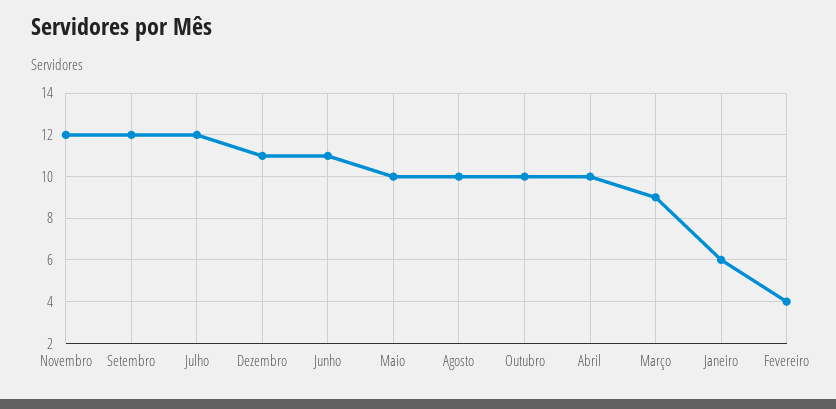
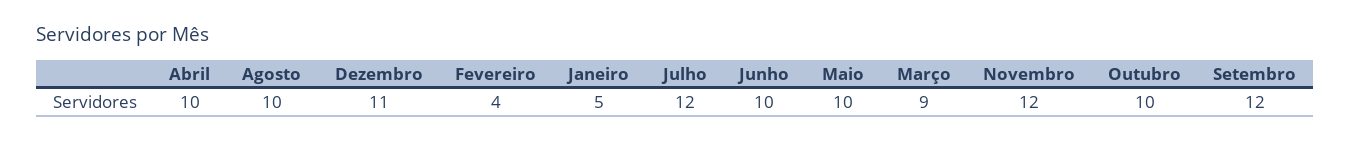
Junho: 11 -> 10
Janeiro: 6 -> 5

